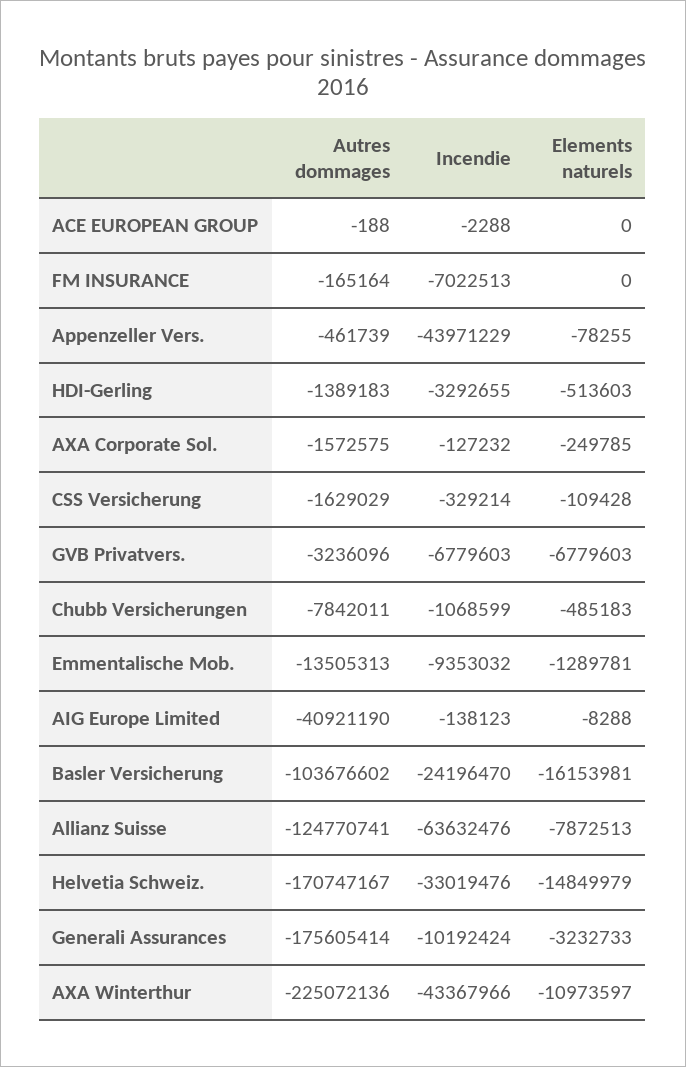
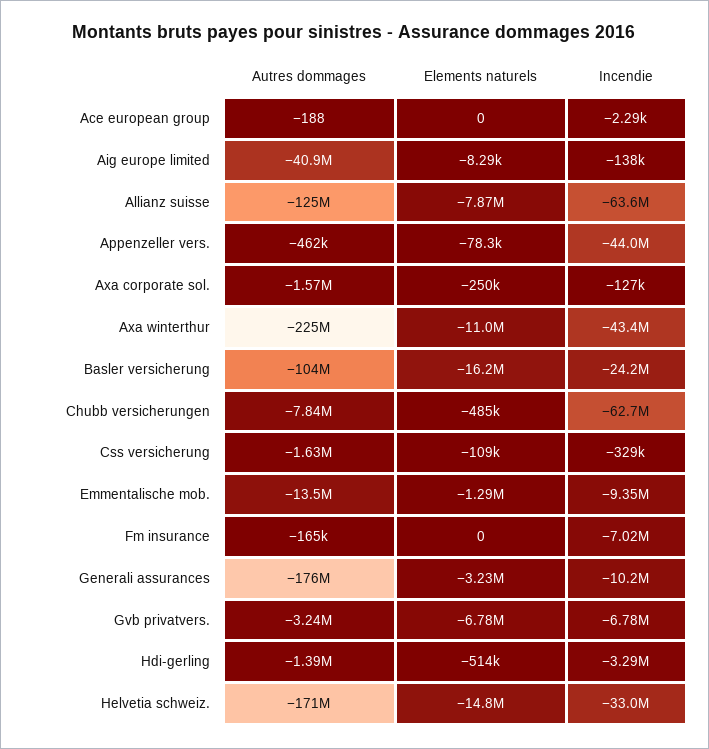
Incendie, Chubb Versicherungen: -1068599 -> -62700000

